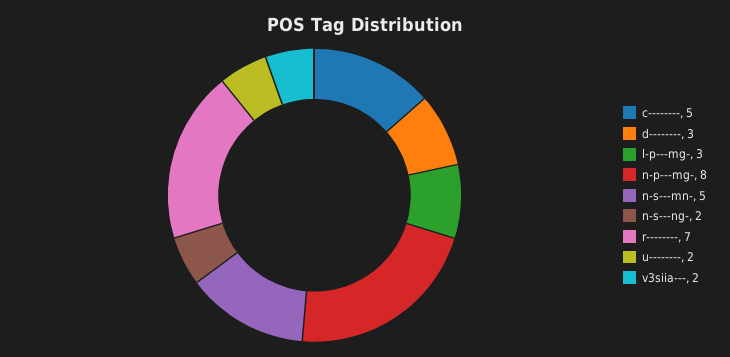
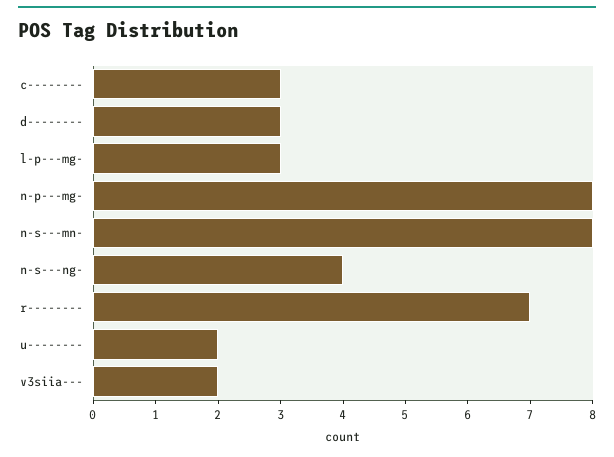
c--------: 5 -> 3
n-s---mn-: 5 -> 8
n-s---ng-: 2 -> 4

